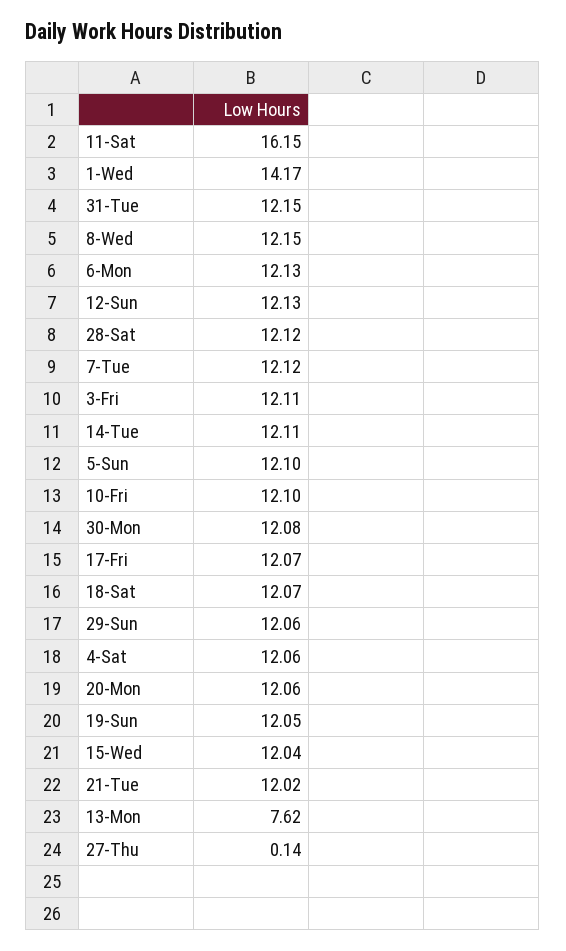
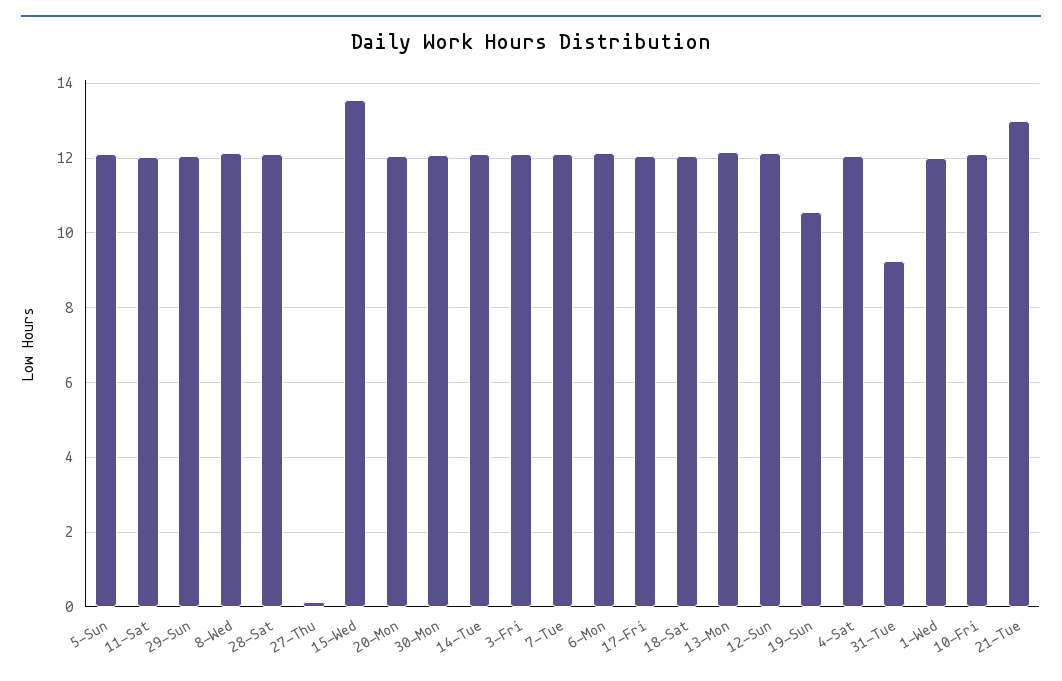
11-Sat: 16.15 -> 12
1-Wed: 14.17 -> 12
31-Tue: 12.15 -> 9.2
19-Sun: 12.05 -> 10.6
15-Wed: 12.04 -> 13.6
21-Tue: 12.02 -> 13
13-Mon: 7.62 -> 12.2

